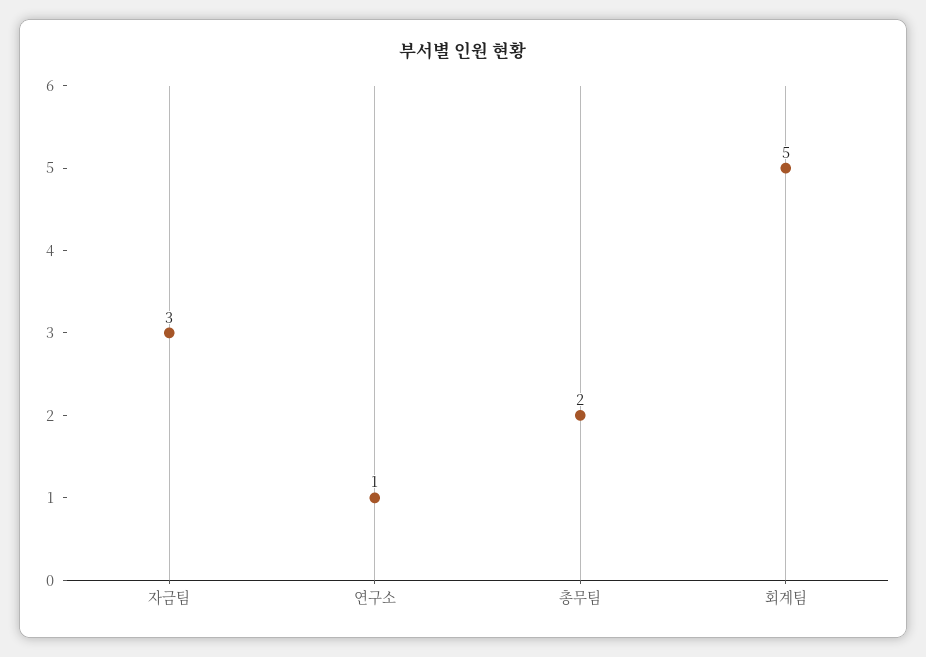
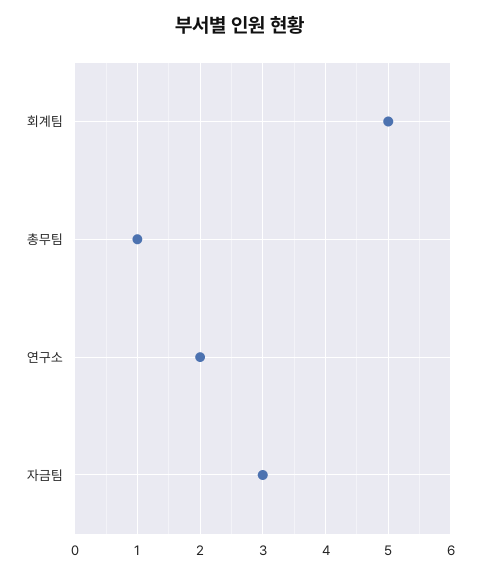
연구소: 1 -> 2
총무팀: 2 -> 1

